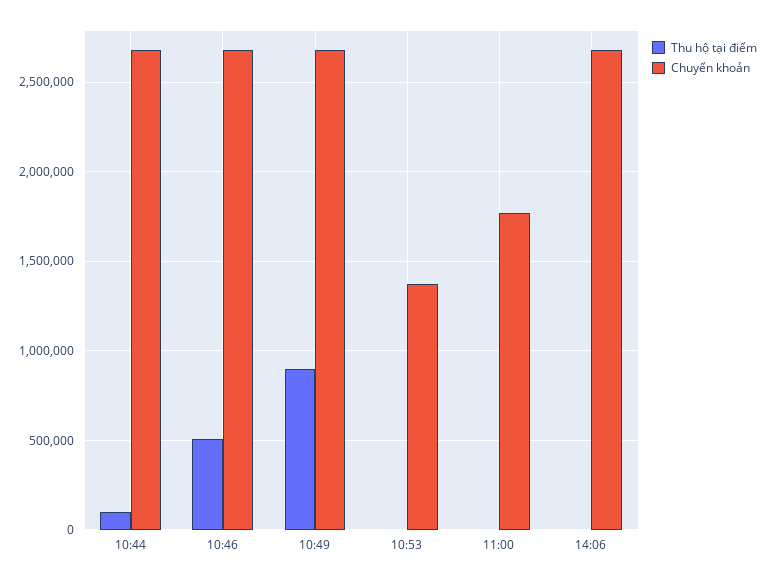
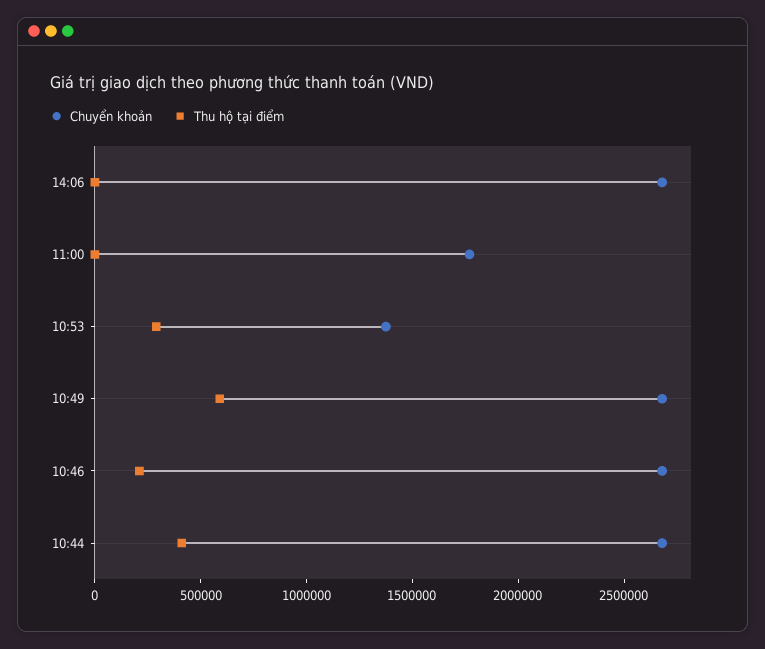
Thu hộ tại điểm, 10:44: 100000 -> 400000
Thu hộ tại điểm, 10:46: 500000 -> 200000
Thu hộ tại điểm, 10:49: 900000 -> 600000
Thu hộ tại điểm, 10:53: 0 -> 300000

